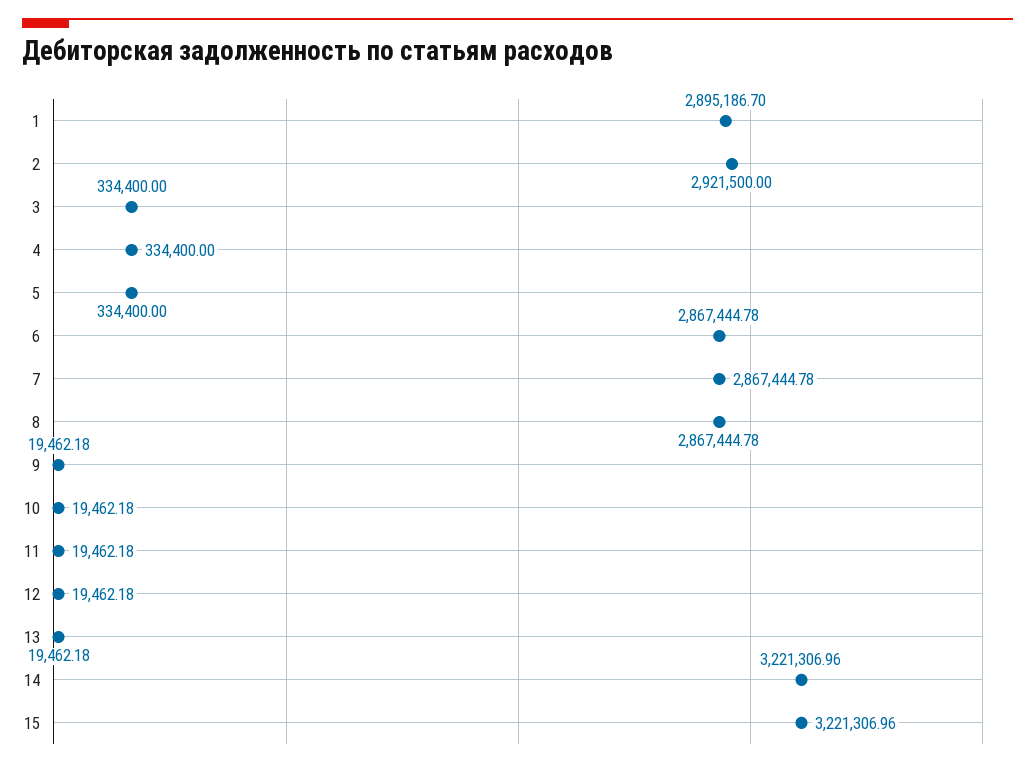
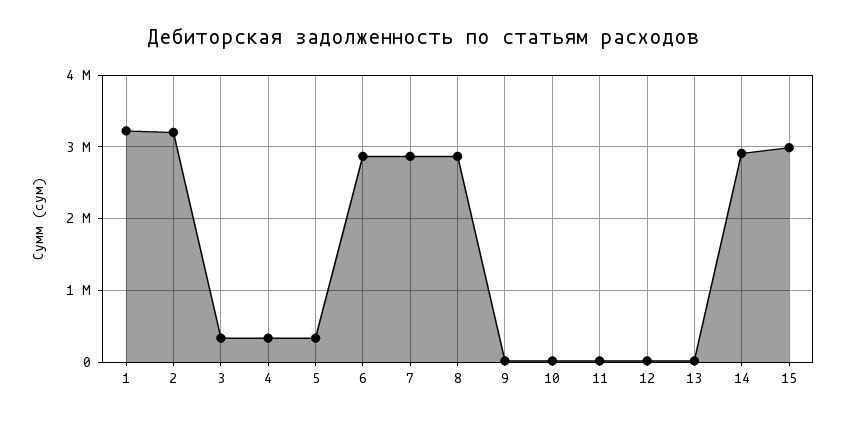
1: 2895186.7 -> 3200000
2: 2921500 -> 3200000
14: 3221306.96 -> 2900000
15: 3221306.96 -> 3000000

